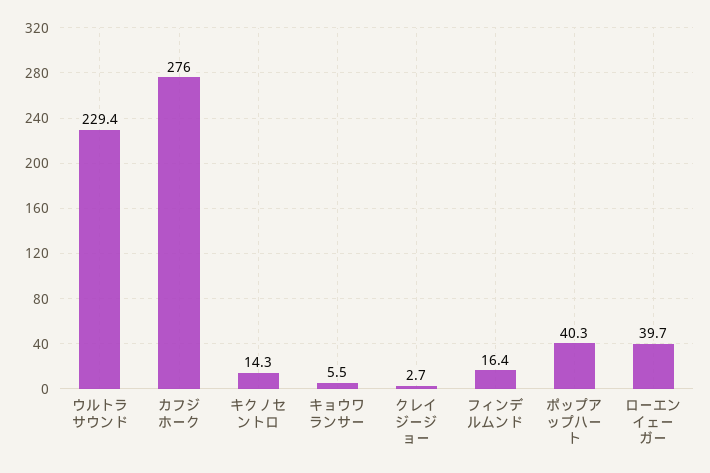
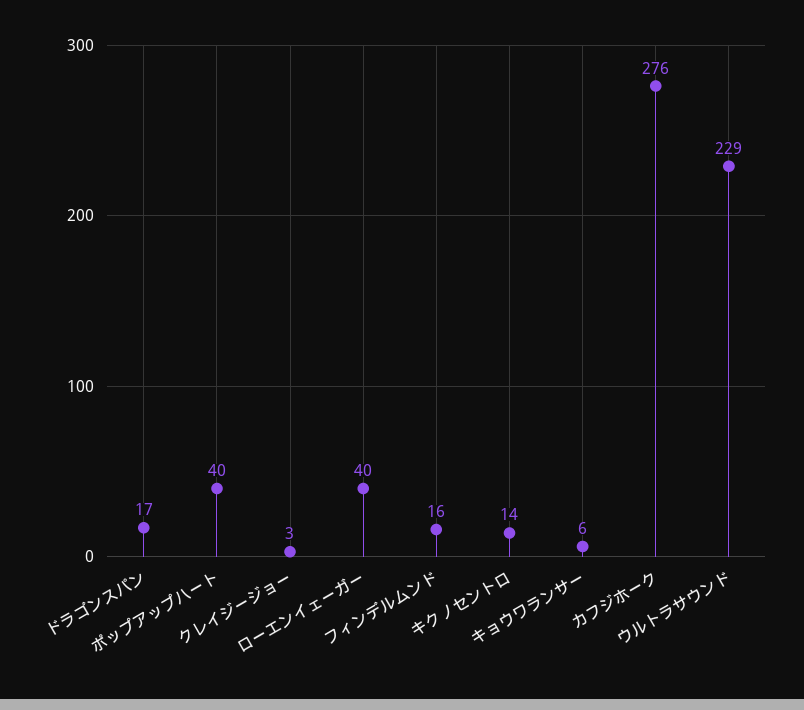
ドラゴンスパン: none -> 17

